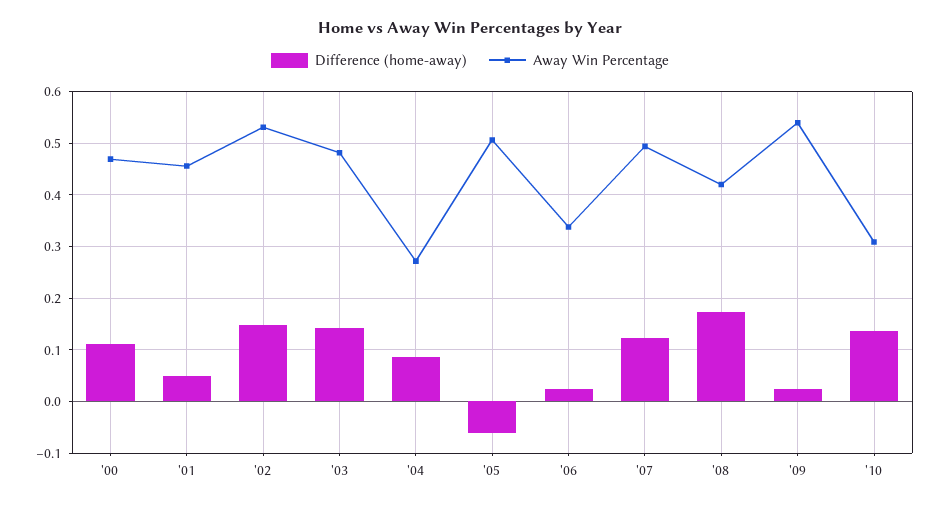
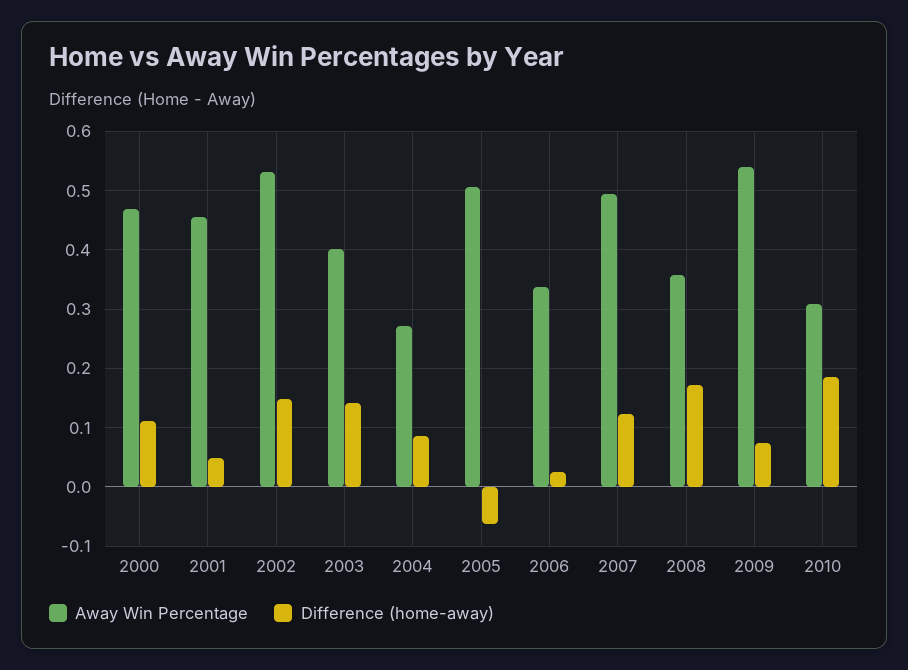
Away Win Percentage, '03: 0.48 -> 0.4
Away Win Percentage, '08: 0.42 -> 0.36
Difference (home-away), '09: 0.02 -> 0.08
Difference (home-away), '10: 0.14 -> 0.18

